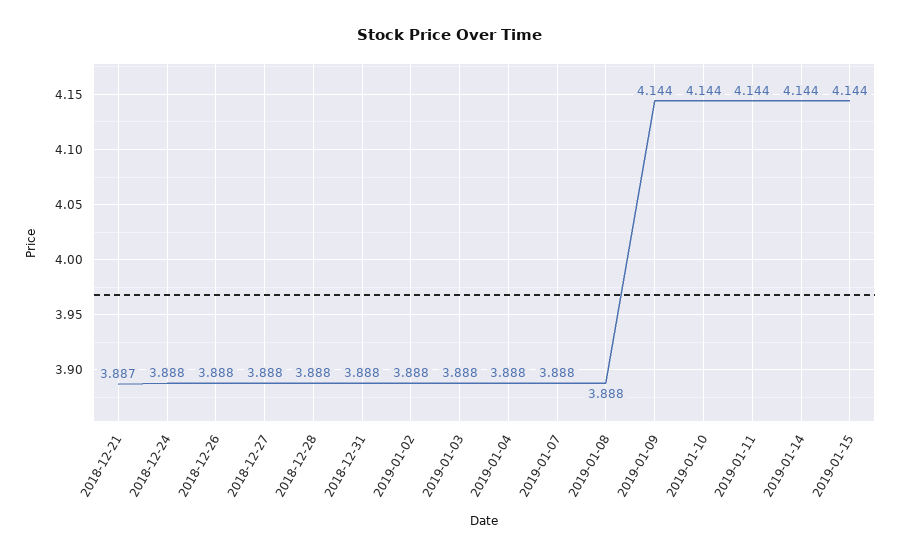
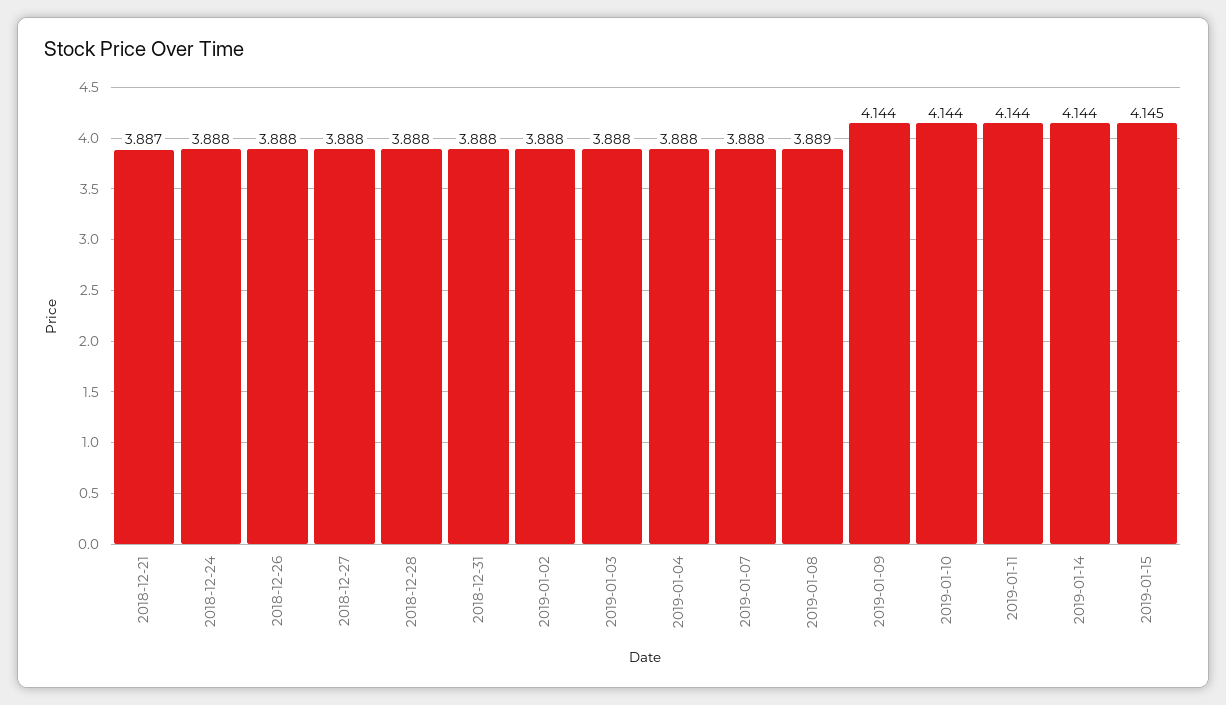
2019-01-08: 3.888 -> 3.889
2019-01-15: 4.144 -> 4.145

